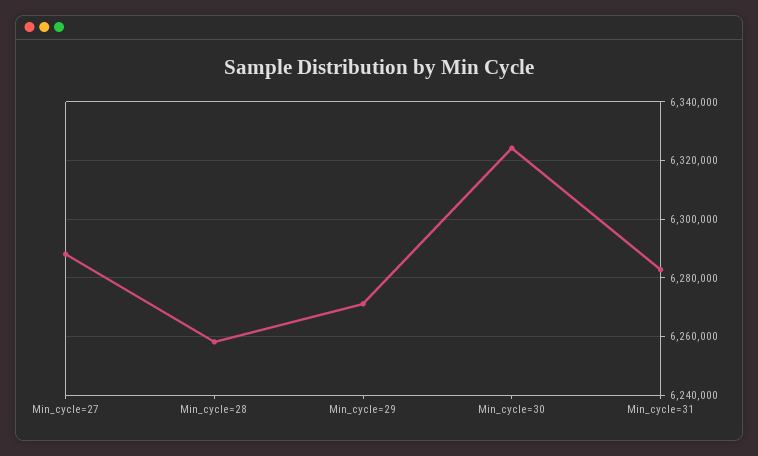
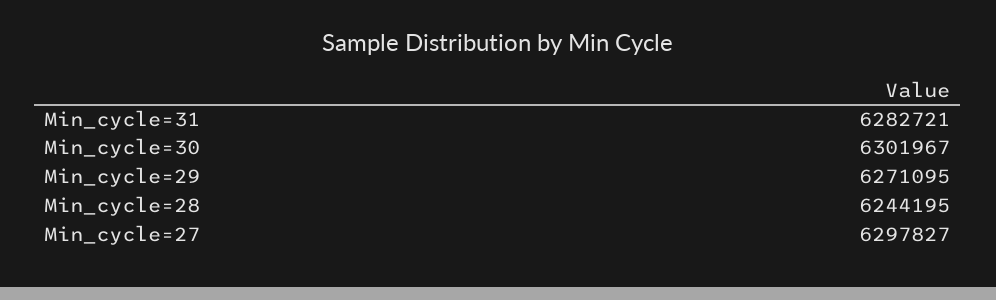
Min_cycle=27: 6287500 -> 6297827
Min_cycle=28: 6257500 -> 6244195
Min_cycle=30: 6325000 -> 6301967

